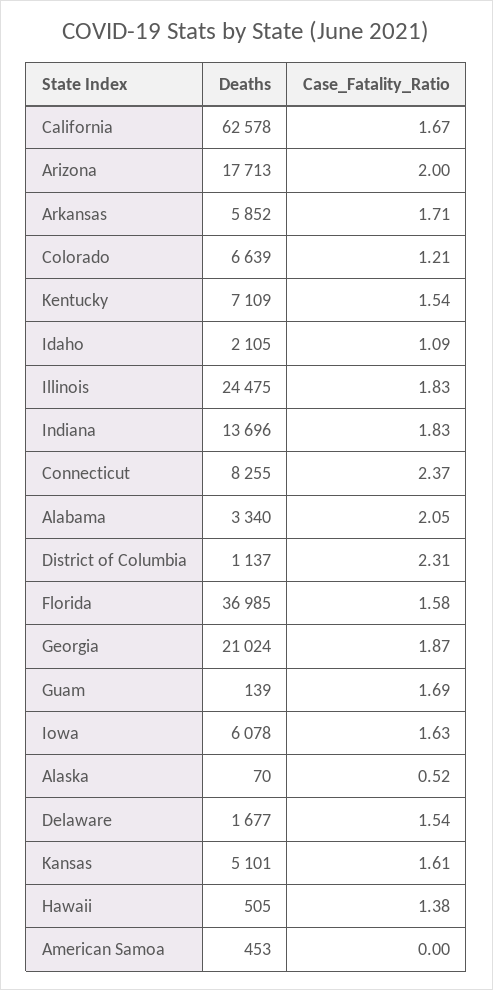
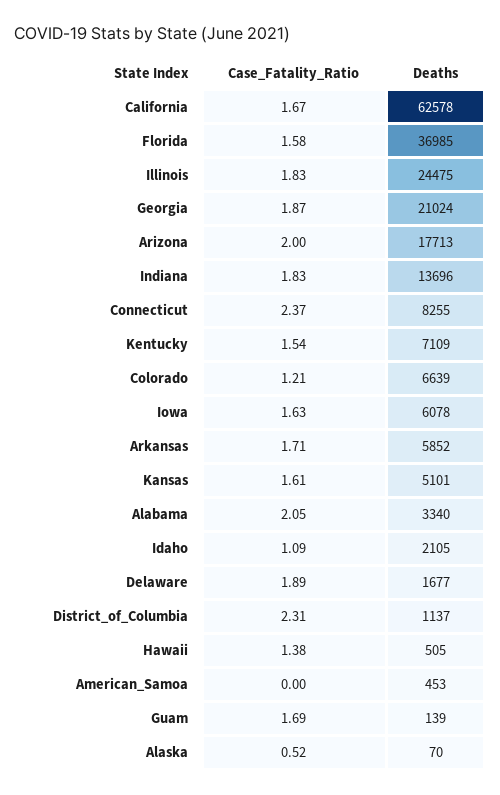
Case_Fatality_Ratio, Delaware: 1.54 -> 1.89

